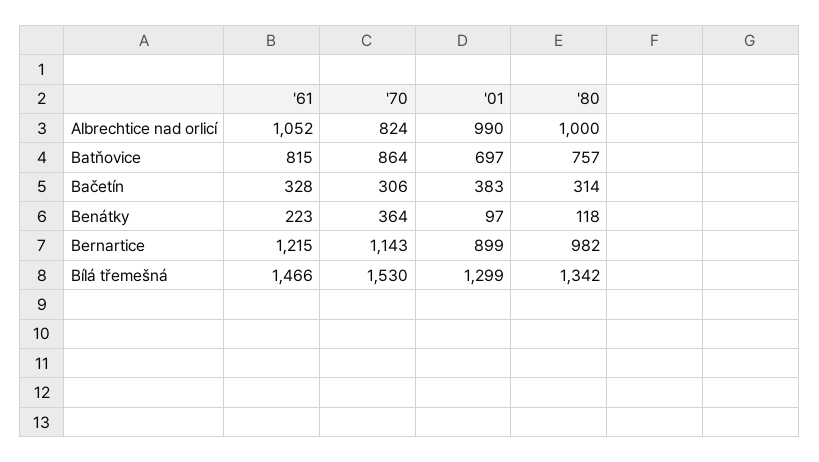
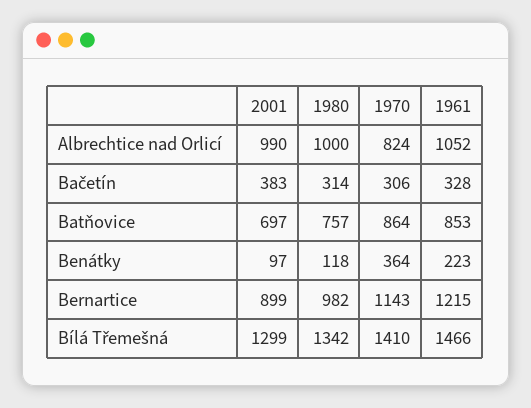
'61, Batňovice: 815 -> 853
'70, Bílá třemešná: 1530 -> 1410

